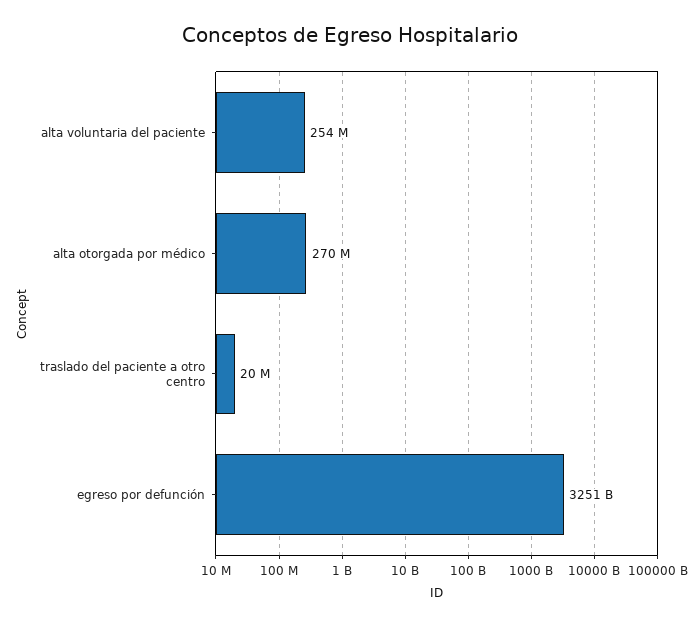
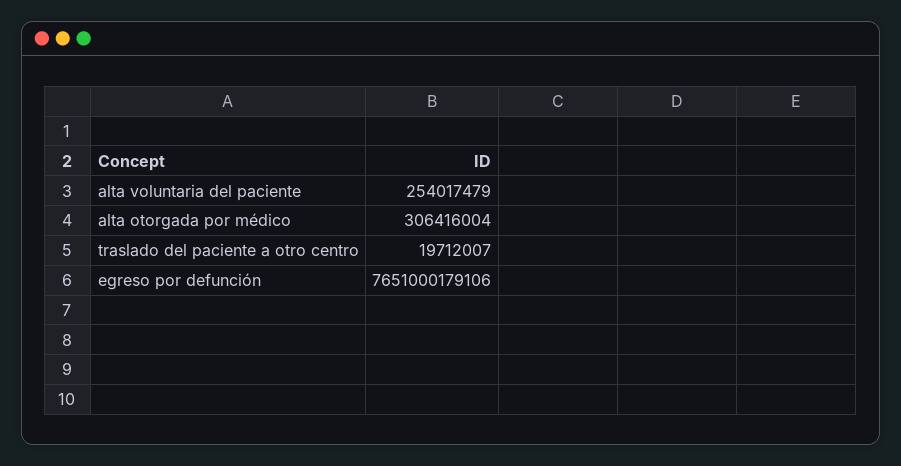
alta otorgada por médico: 270000000 -> 306416004
egreso por defunción: 3251000000000 -> 7651000179106

